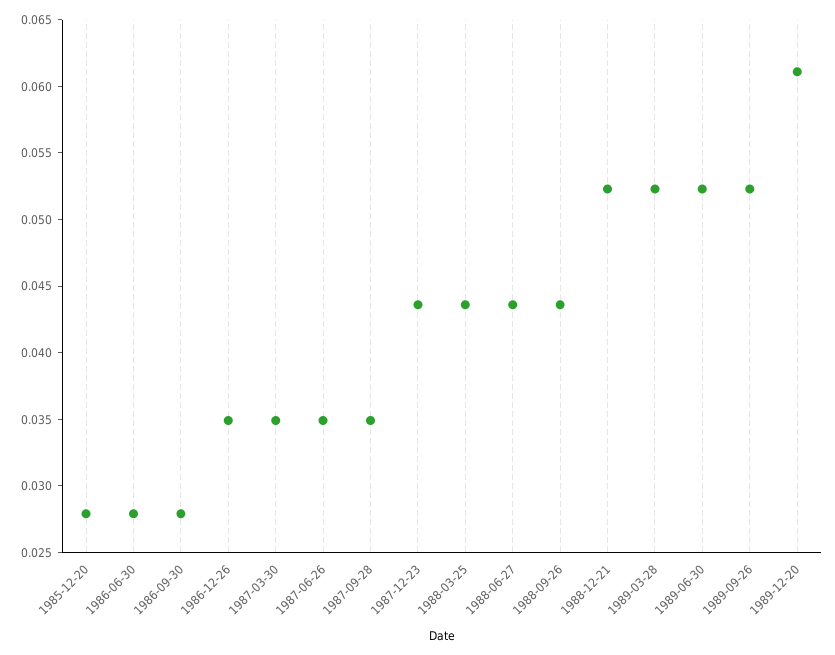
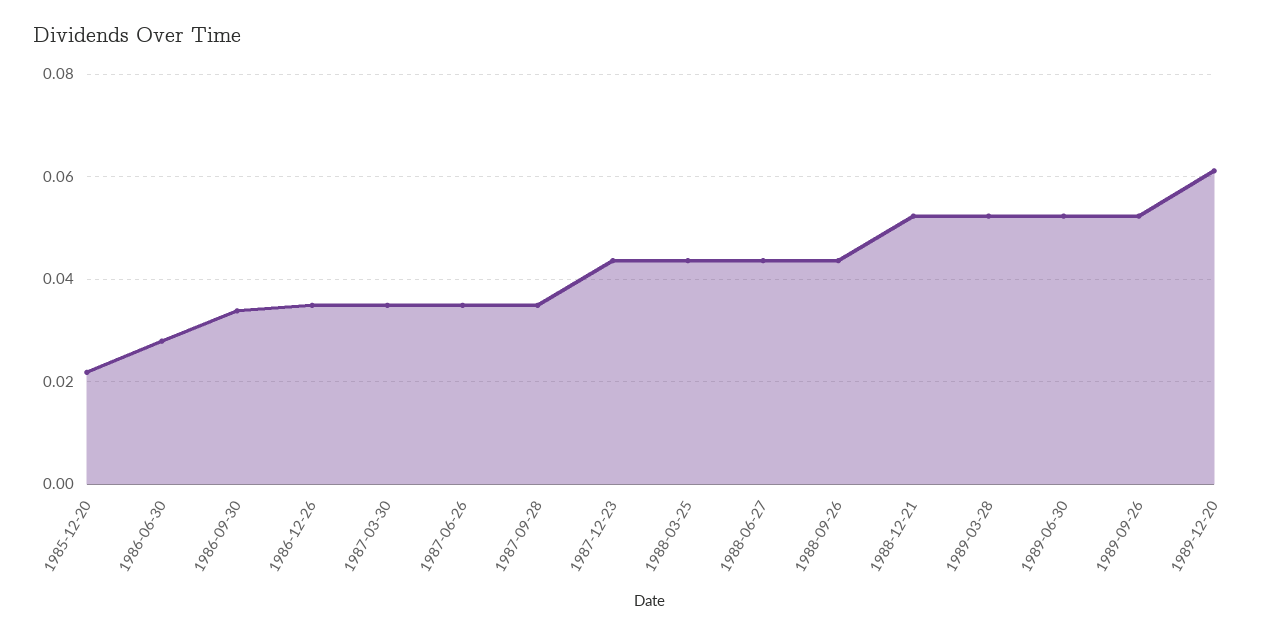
1985-12-20: 0.028 -> 0.022
1986-09-30: 0.028 -> 0.034

